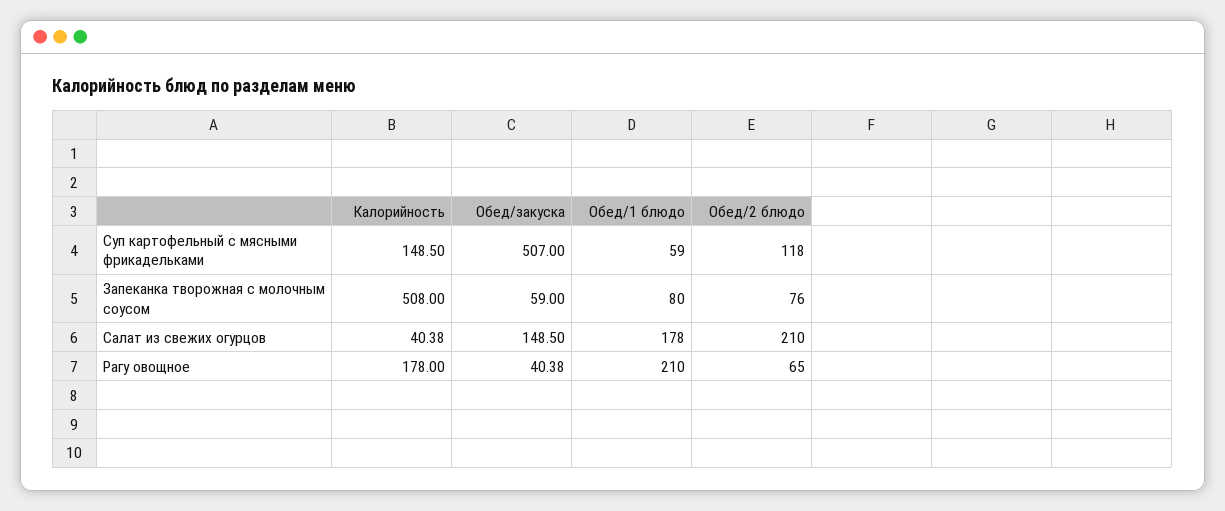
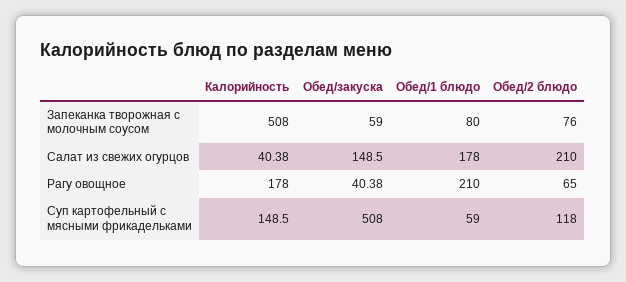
Обед/закуска, Суп картофельный с мясными фрикадельками: 507 -> 508

